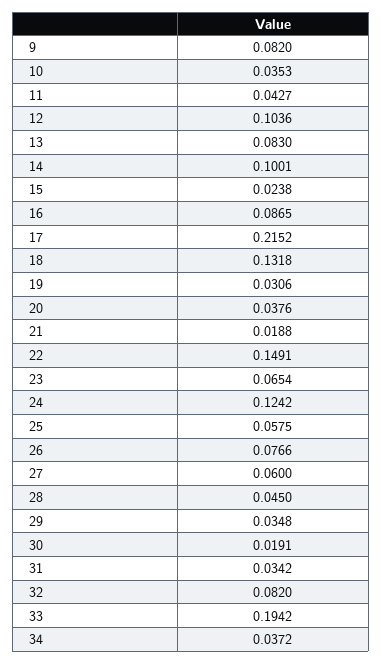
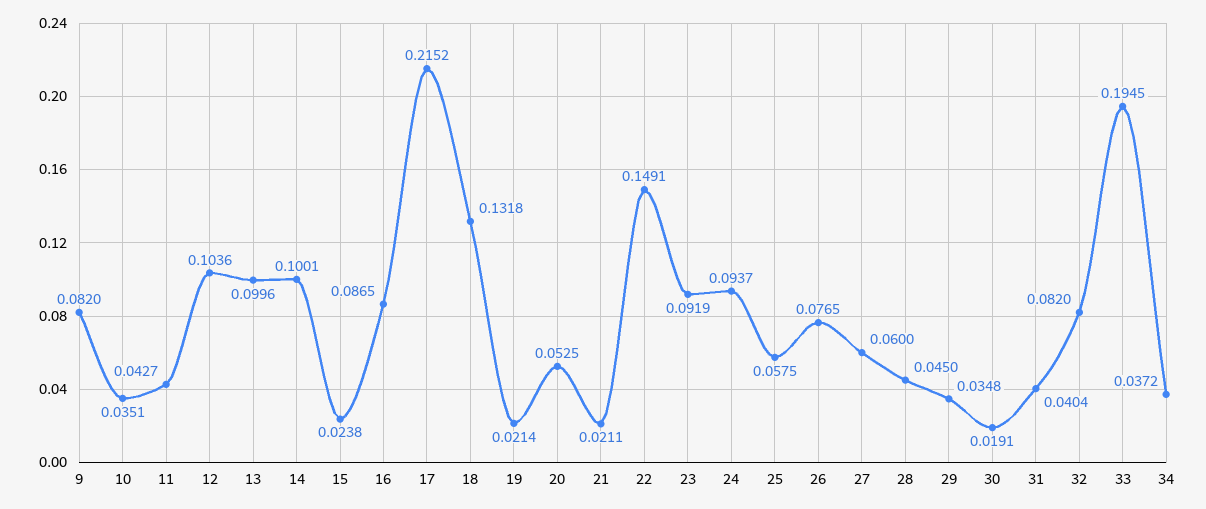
10: 0.0353 -> 0.0351
13: 0.083 -> 0.0996
19: 0.0306 -> 0.0214
20: 0.0376 -> 0.0525
21: 0.0188 -> 0.0211
23: 0.0654 -> 0.0919
24: 0.1242 -> 0.0937
26: 0.0766 -> 0.0765
31: 0.0342 -> 0.0404
33: 0.1942 -> 0.1945

